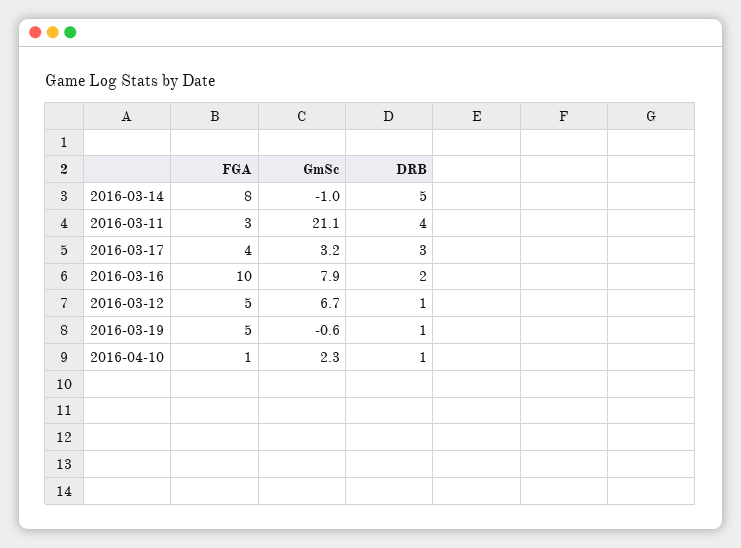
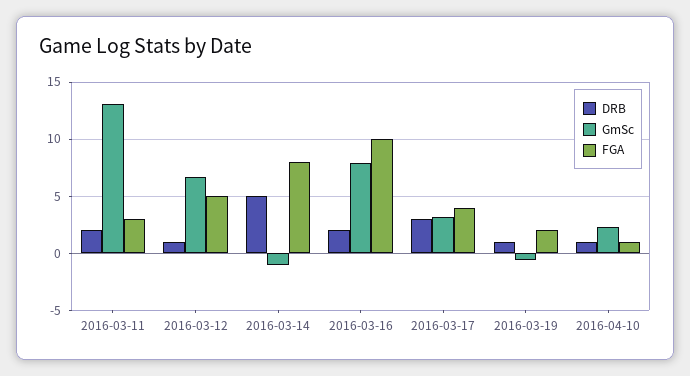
GmSc, 2016-03-11: 21.1 -> 13
DRB, 2016-03-11: 4 -> 2
FGA, 2016-03-19: 5 -> 2

